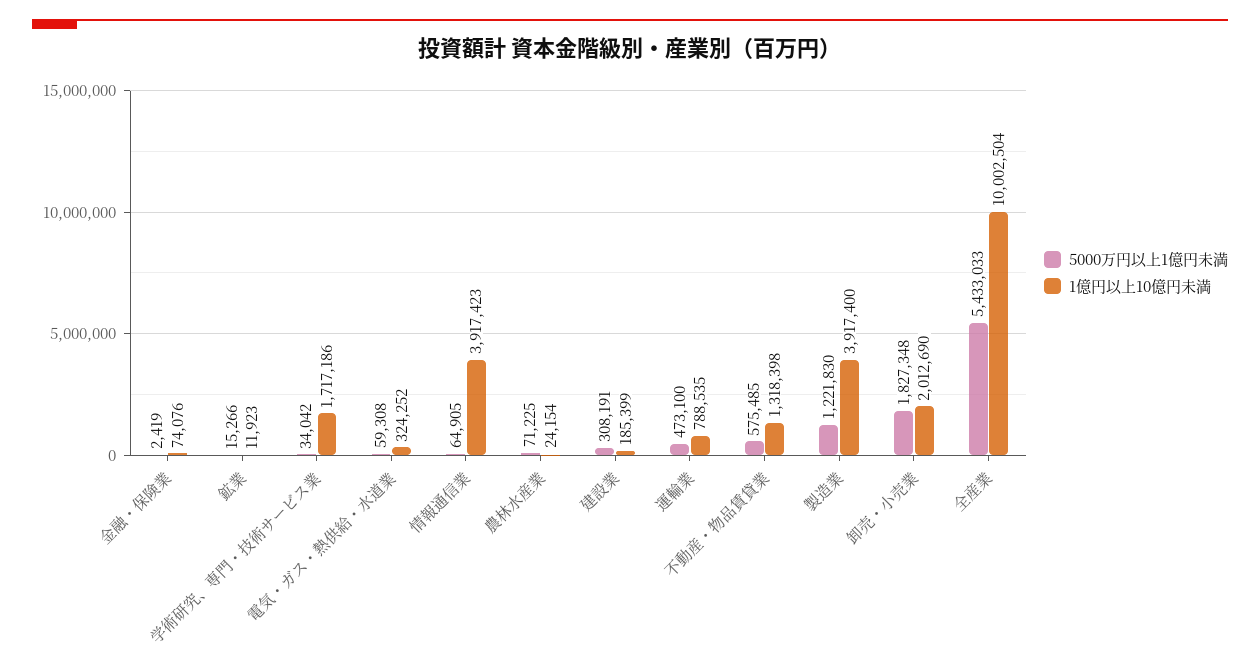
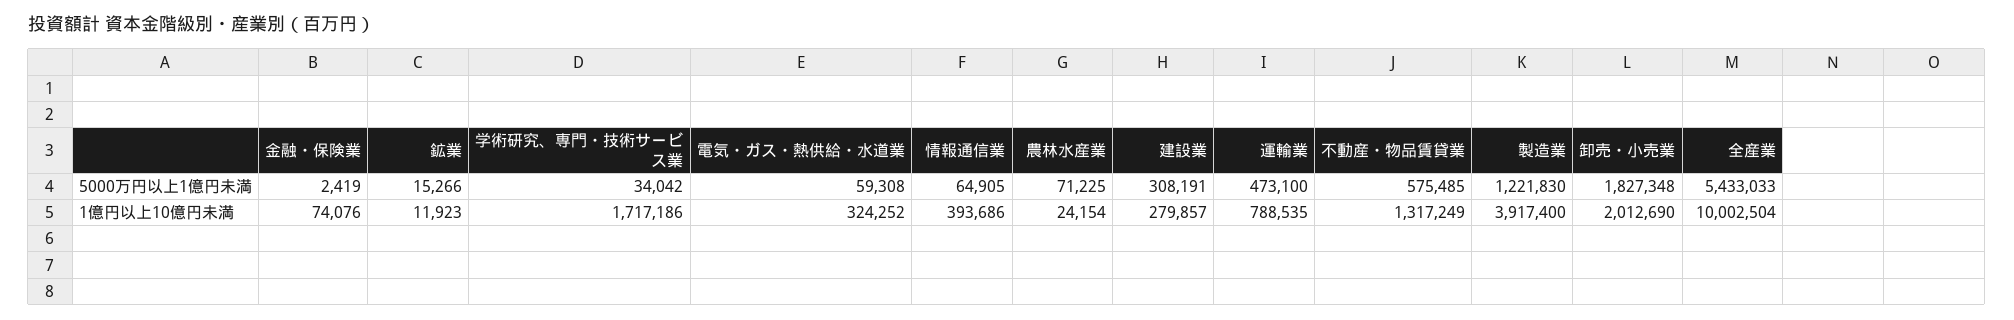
1億円以上10億円未満, 情報通信業: 3917423 -> 393686
1億円以上10億円未満, 建設業: 185399 -> 279857
1億円以上10億円未満, 不動産・物品賃貸業: 1318398 -> 1317249

